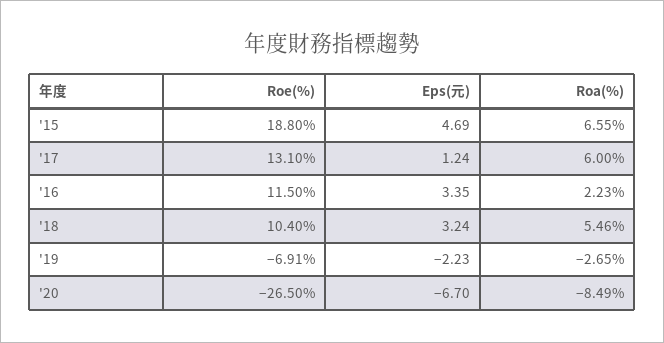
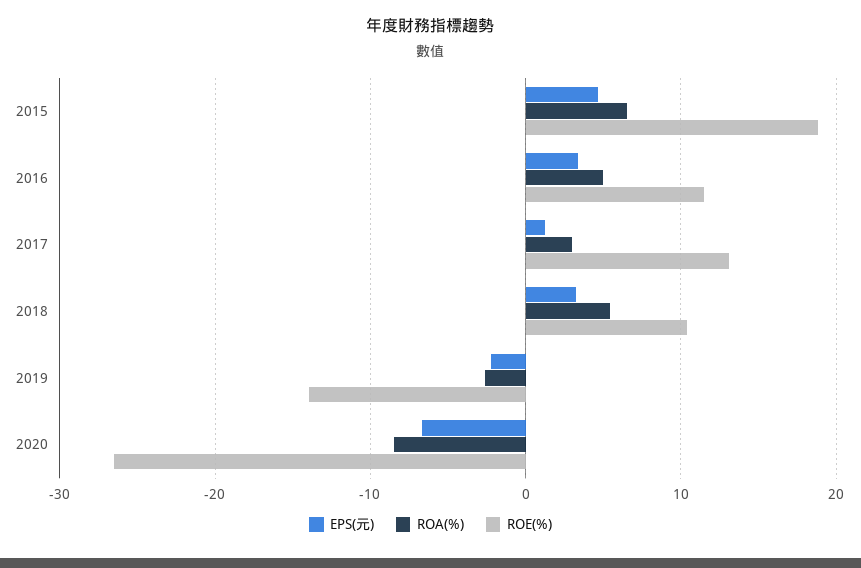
Roa(%), '17: 6 -> 3
Roa(%), '16: 2.23 -> 5
Roe(%), '19: -6.91 -> -14

